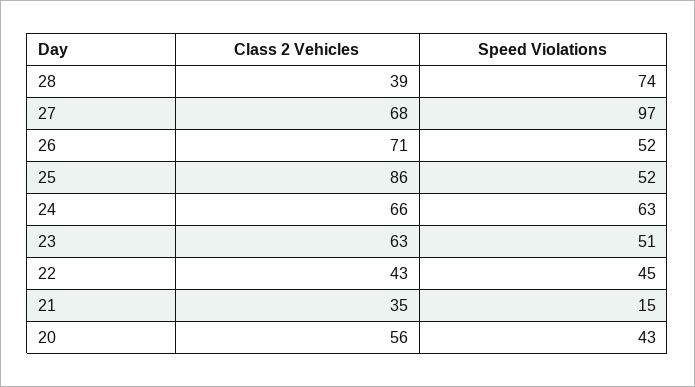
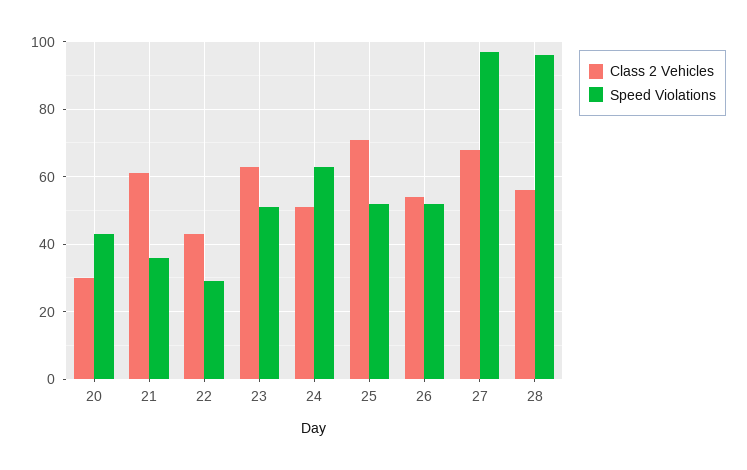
Class 2 Vehicles, 28: 39 -> 55
Speed Violations, 28: 74 -> 95
Class 2 Vehicles, 26: 71 -> 55
Class 2 Vehicles, 25: 86 -> 70
Class 2 Vehicles, 24: 66 -> 50
Speed Violations, 22: 45 -> 30
Class 2 Vehicles, 21: 35 -> 60
Speed Violations, 21: 15 -> 35
Class 2 Vehicles, 20: 56 -> 30

